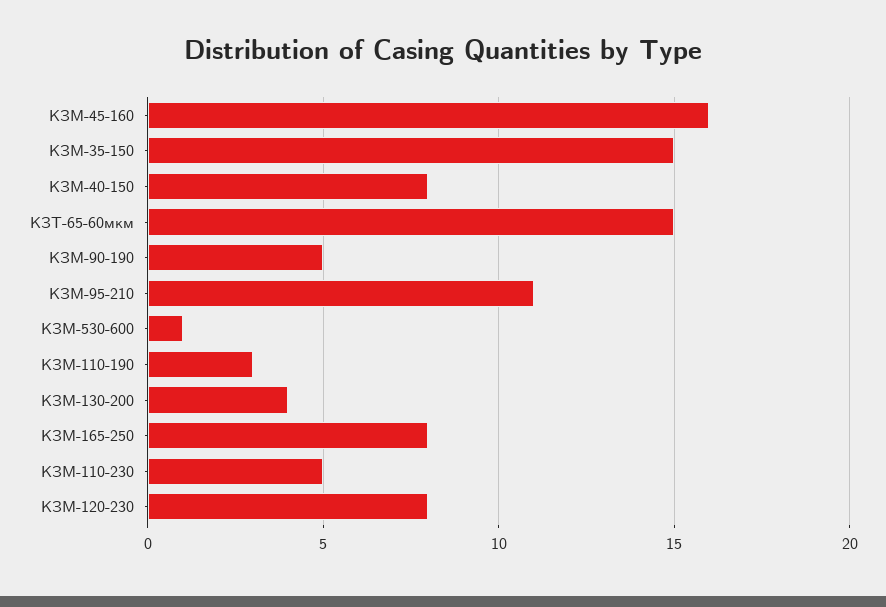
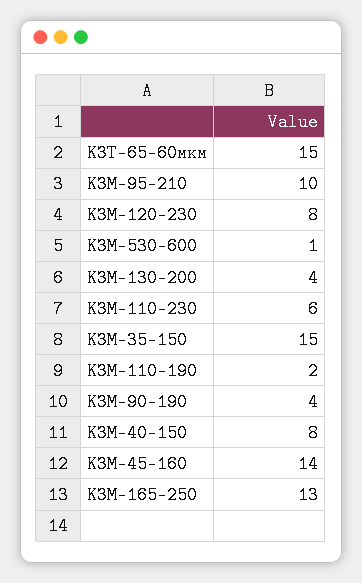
КЗМ-45-160: 16 -> 14
КЗМ-90-190: 5 -> 4
КЗМ-95-210: 11 -> 10
КЗМ-110-190: 3 -> 2
КЗМ-165-250: 8 -> 13
КЗМ-110-230: 5 -> 6

